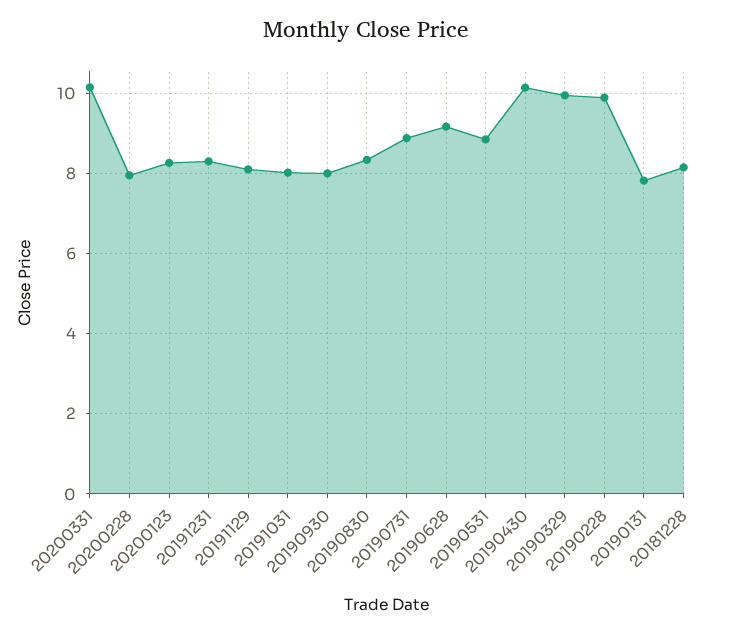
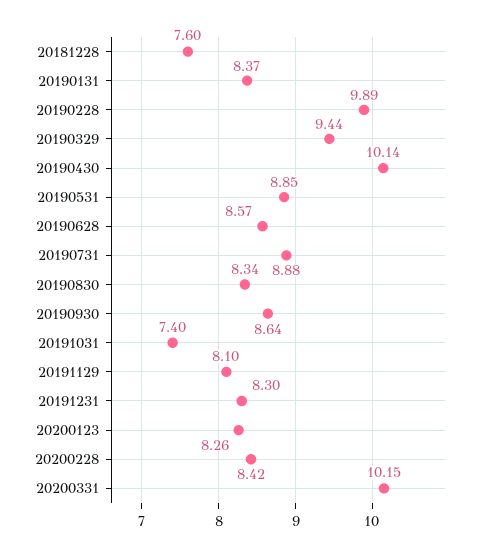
20200228: 8 -> 8.42
20191031: 8 -> 7.4
20190930: 8 -> 8.64
20190628: 9.2 -> 8.57
20190329: 10 -> 9.44
20190131: 7.8 -> 8.37
20181228: 8.2 -> 7.6

